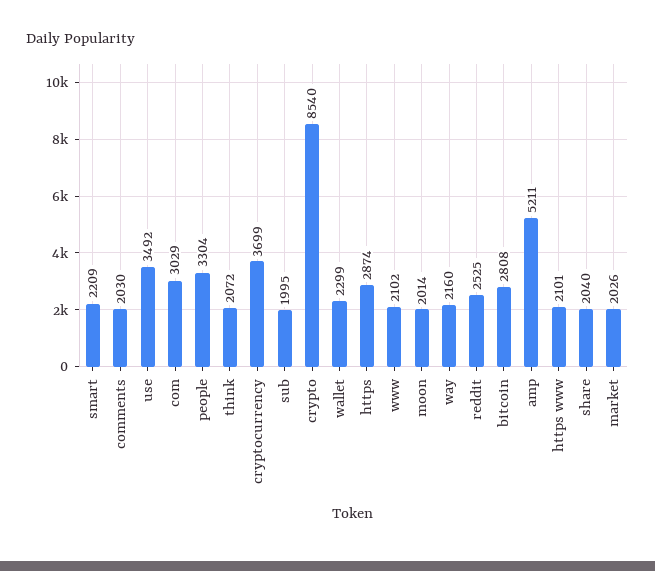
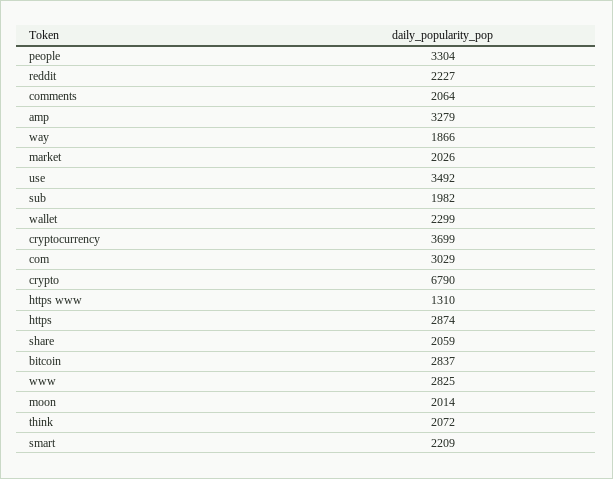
comments: 2030 -> 2064
sub: 1995 -> 1982
crypto: 8540 -> 6790
www: 2102 -> 2825
way: 2160 -> 1866
reddit: 2525 -> 2227
bitcoin: 2808 -> 2837
amp: 5211 -> 3279
https www: 2101 -> 1310
share: 2040 -> 2059

